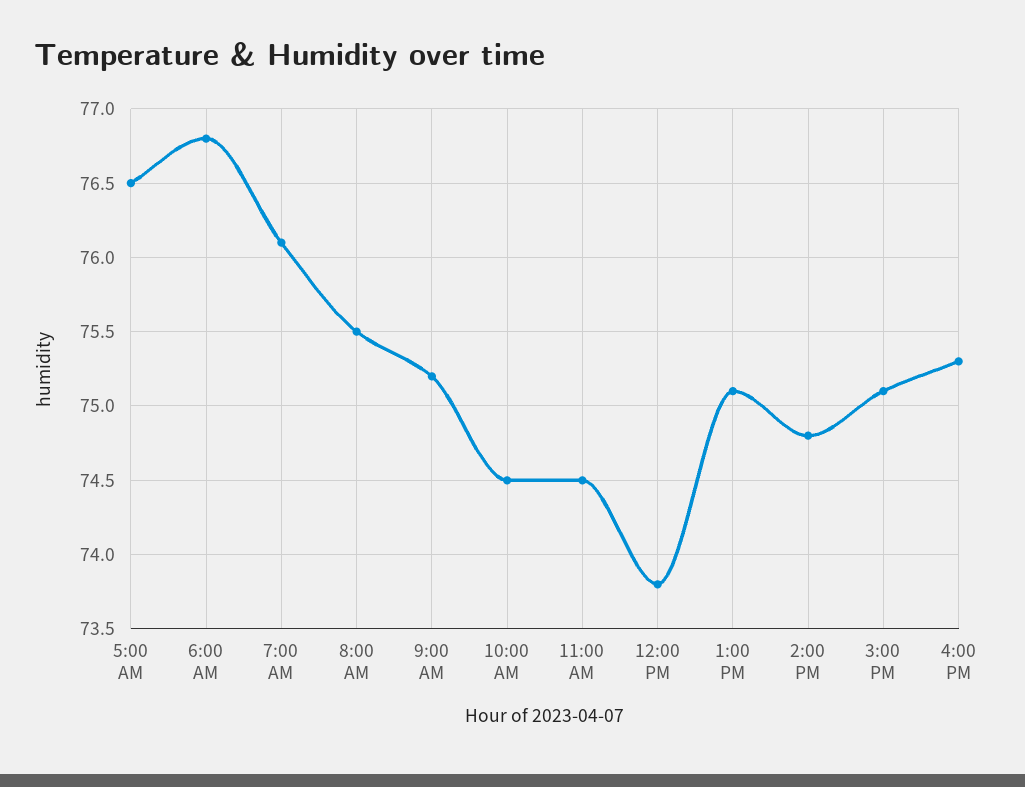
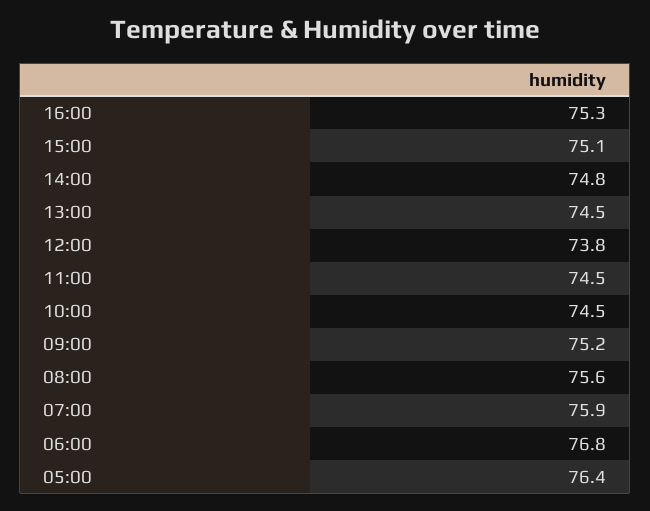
5:00 AM: 76.5 -> 76.4
7:00 AM: 76.1 -> 75.9
8:00 AM: 75.5 -> 75.6
1:00 PM: 75.1 -> 74.5

